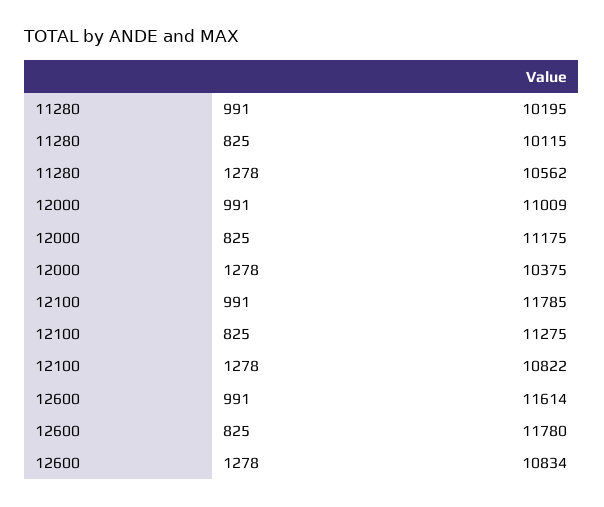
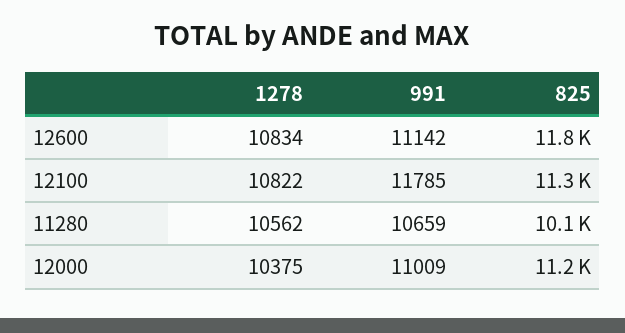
11280, 991: 10195 -> 10659
12600, 991: 11614 -> 11142

